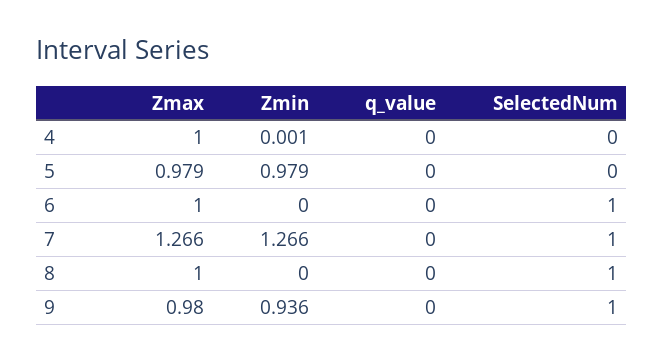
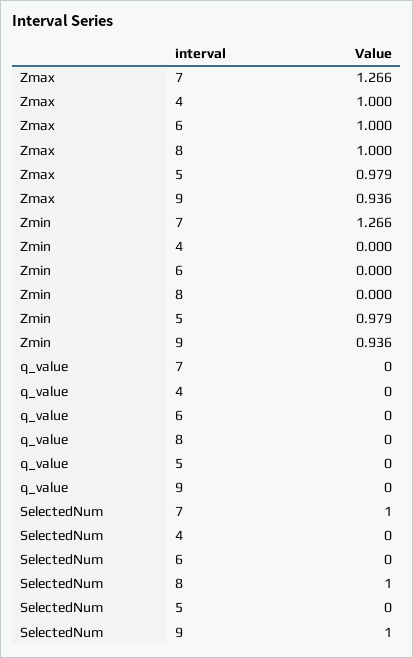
Zmin, 4: 0.001 -> 0
SelectedNum, 6: 1 -> 0
Zmax, 9: 0.98 -> 0.936

